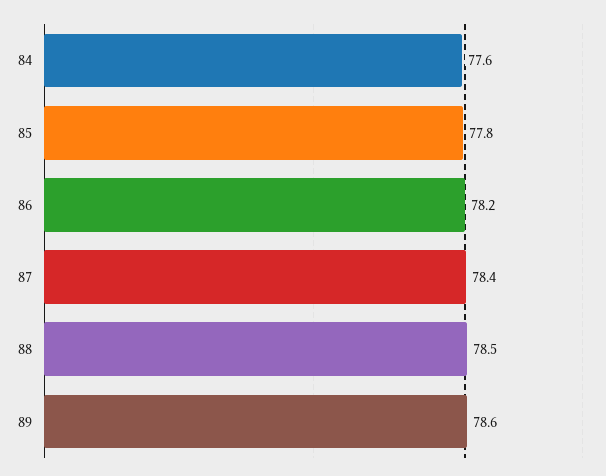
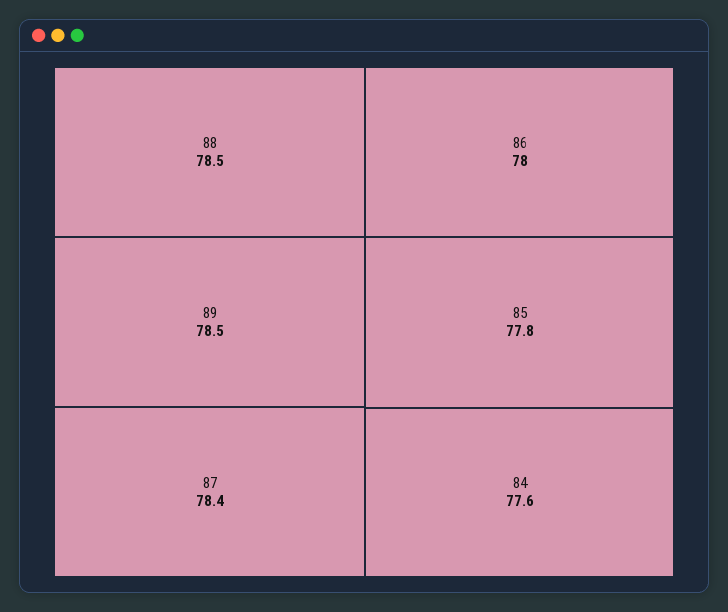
86: 78.2 -> 78
89: 78.6 -> 78.5

